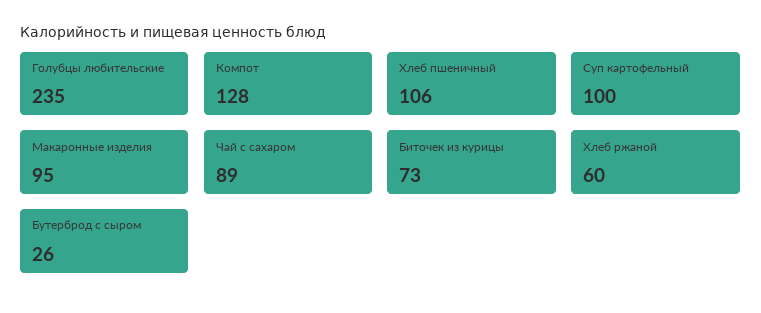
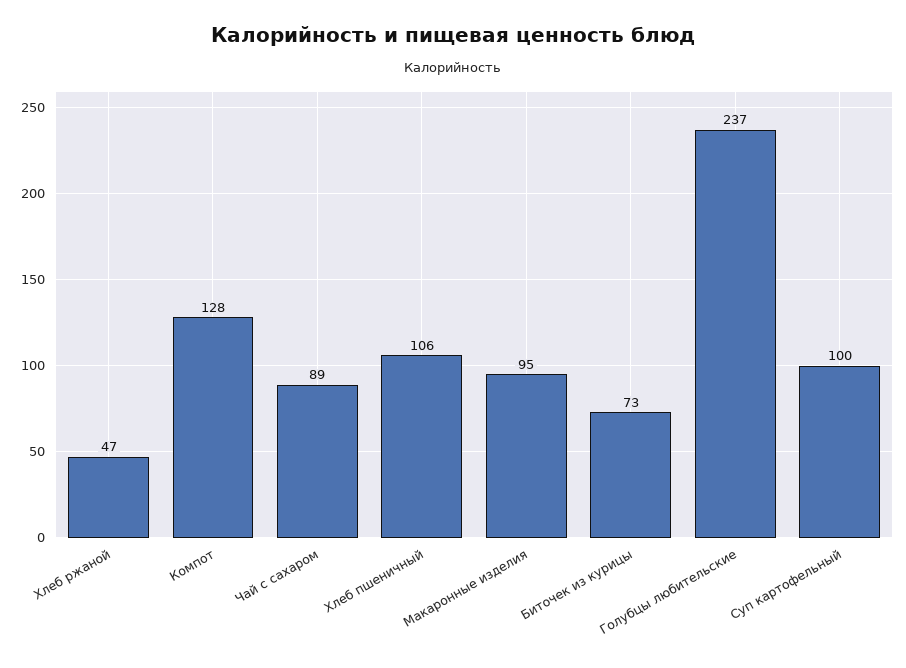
Голубцы любительские: 235 -> 237
Хлеб ржаной: 60 -> 47
Бутерброд с сыром: 26 -> none

